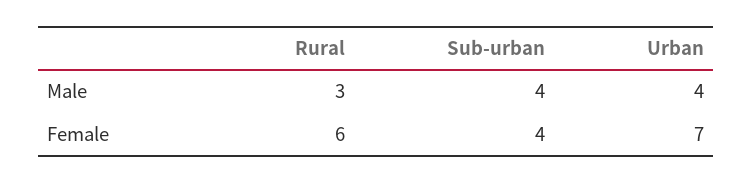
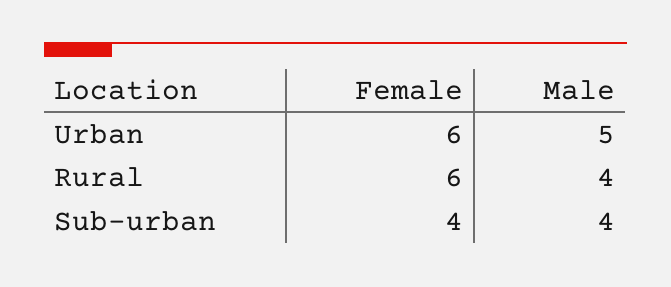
Rural, Male: 3 -> 4
Urban, Male: 4 -> 5
Urban, Female: 7 -> 6

